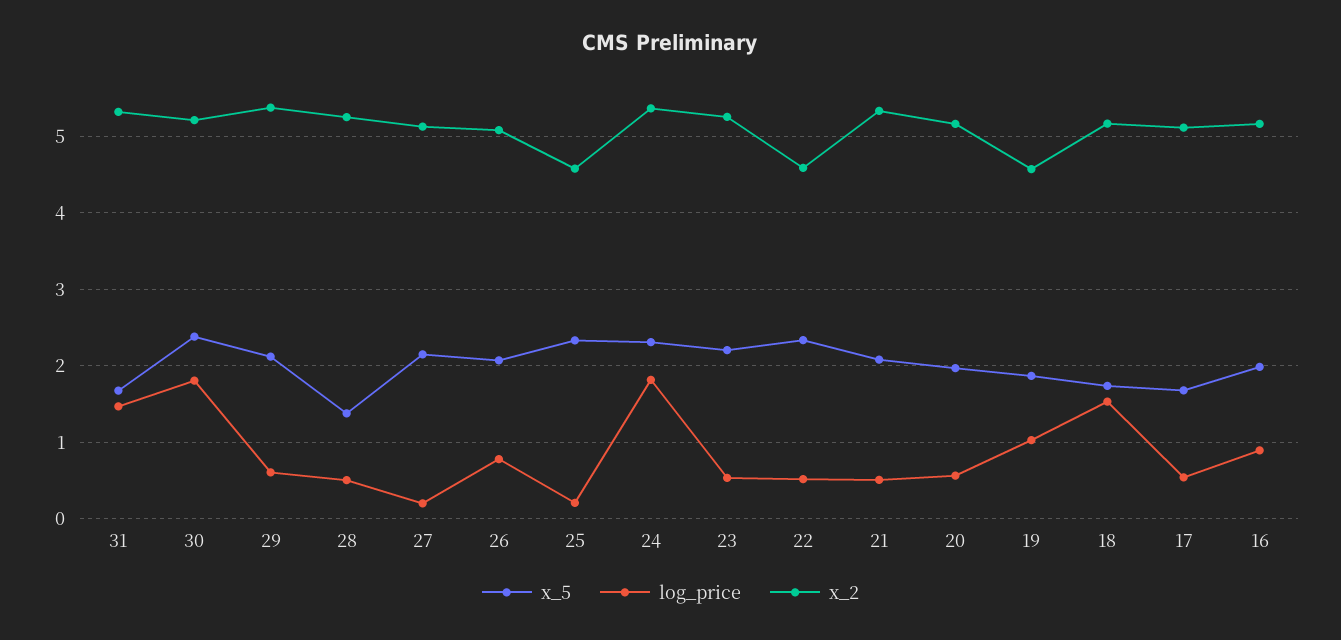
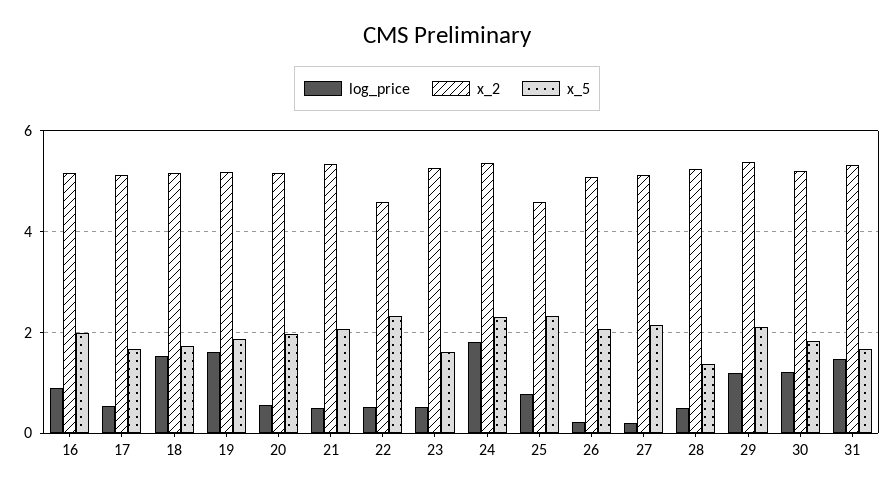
x_5, 30: 2.4 -> 1.8
log_price, 30: 1.8 -> 1.2
log_price, 29: 0.6 -> 1.2
log_price, 26: 0.8 -> 0.2
log_price, 25: 0.2 -> 0.8
x_5, 23: 2.2 -> 1.6
log_price, 19: 1 -> 1.6
x_2, 19: 4.6 -> 5.2

